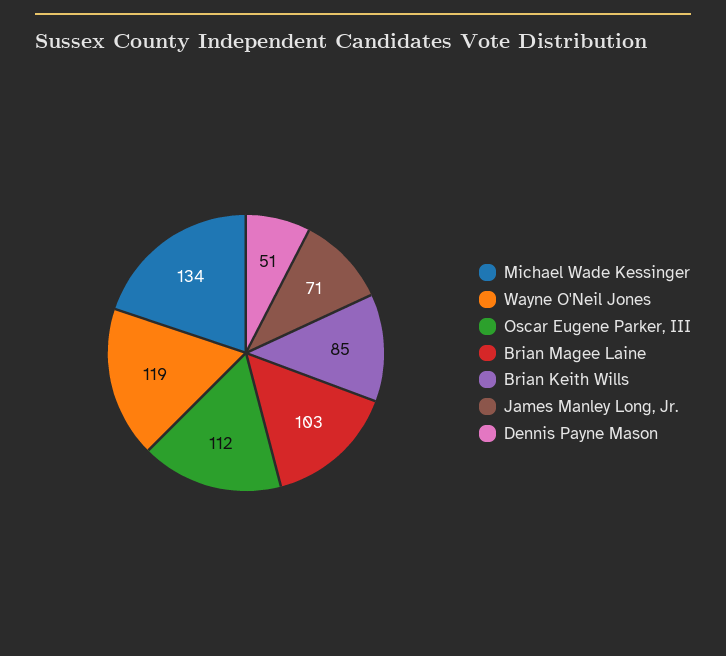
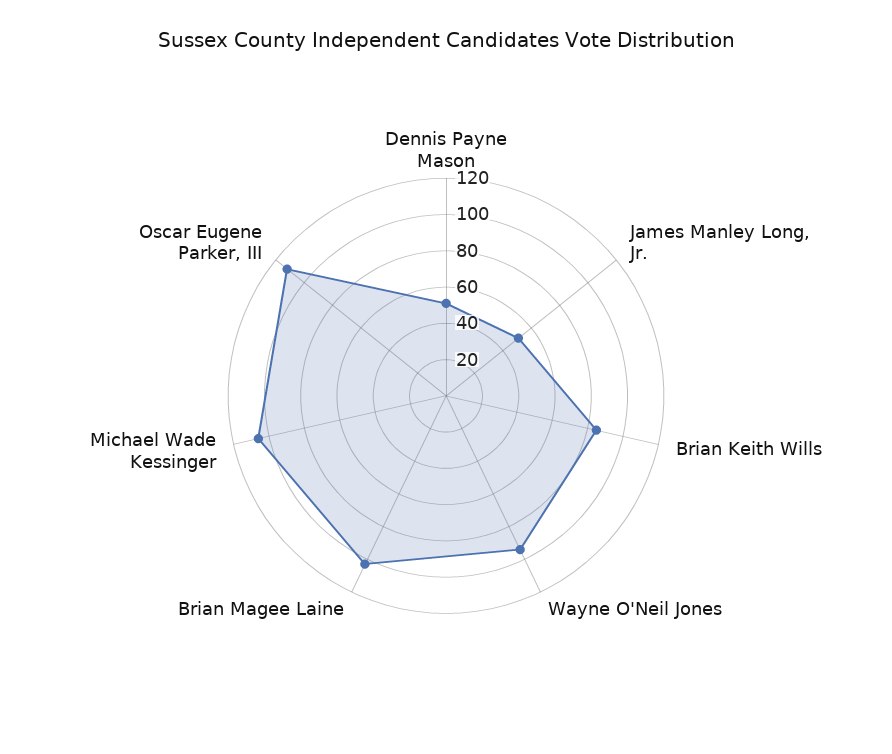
Michael Wade Kessinger: 134 -> 105
Wayne O'Neil Jones: 119 -> 95
James Manley Long, Jr.: 71 -> 50

